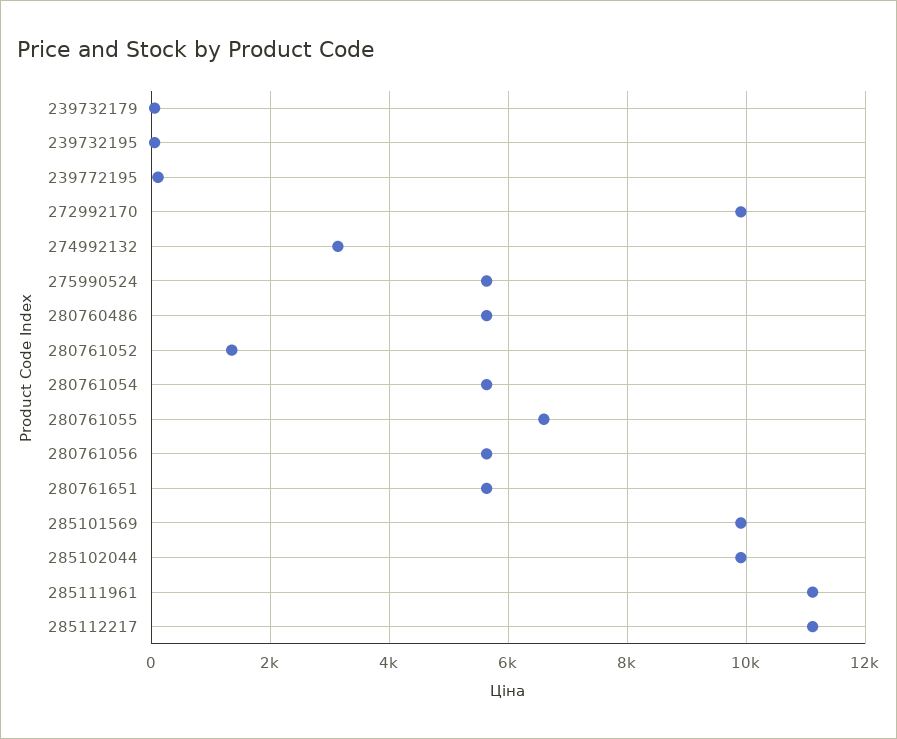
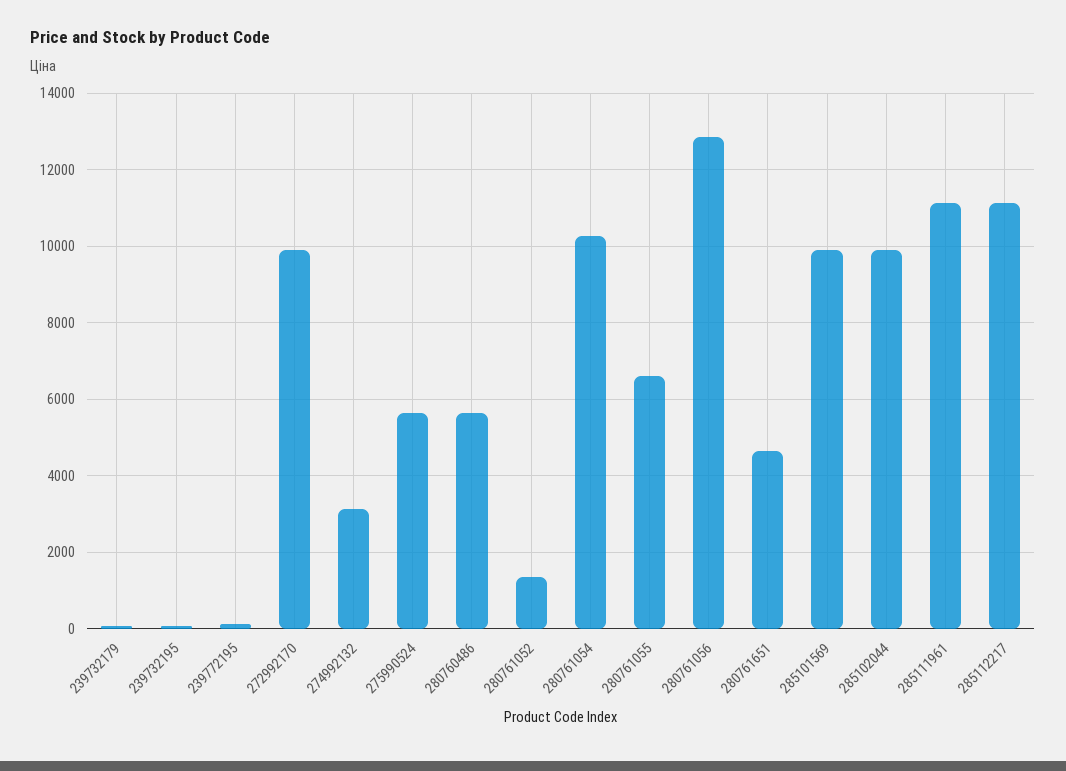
280761054: 5600 -> 10200
280761056: 5600 -> 12800
280761651: 5600 -> 4600

